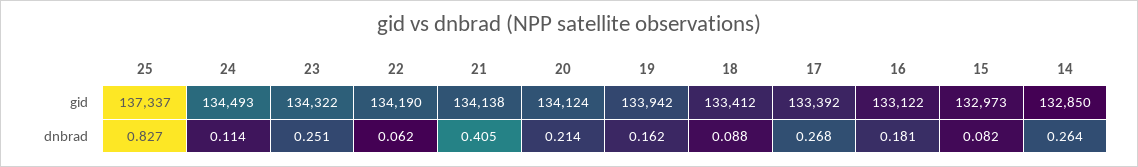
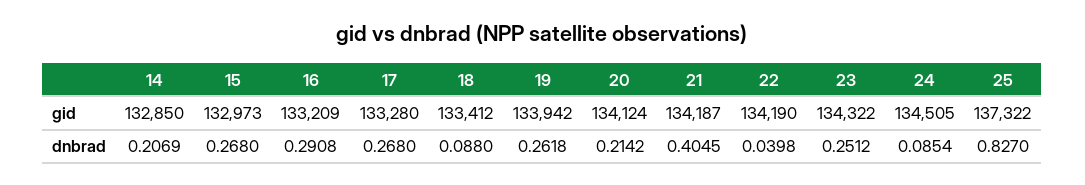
25, gid: 137337 -> 137322
24, gid: 134493 -> 134505
21, gid: 134138 -> 134187
17, gid: 133392 -> 133280
16, gid: 133122 -> 133209
24, dnbrad: 0.114 -> 0.0854
22, dnbrad: 0.062 -> 0.0398
19, dnbrad: 0.162 -> 0.2618
16, dnbrad: 0.181 -> 0.2908
15, dnbrad: 0.082 -> 0.268
14, dnbrad: 0.264 -> 0.2069

